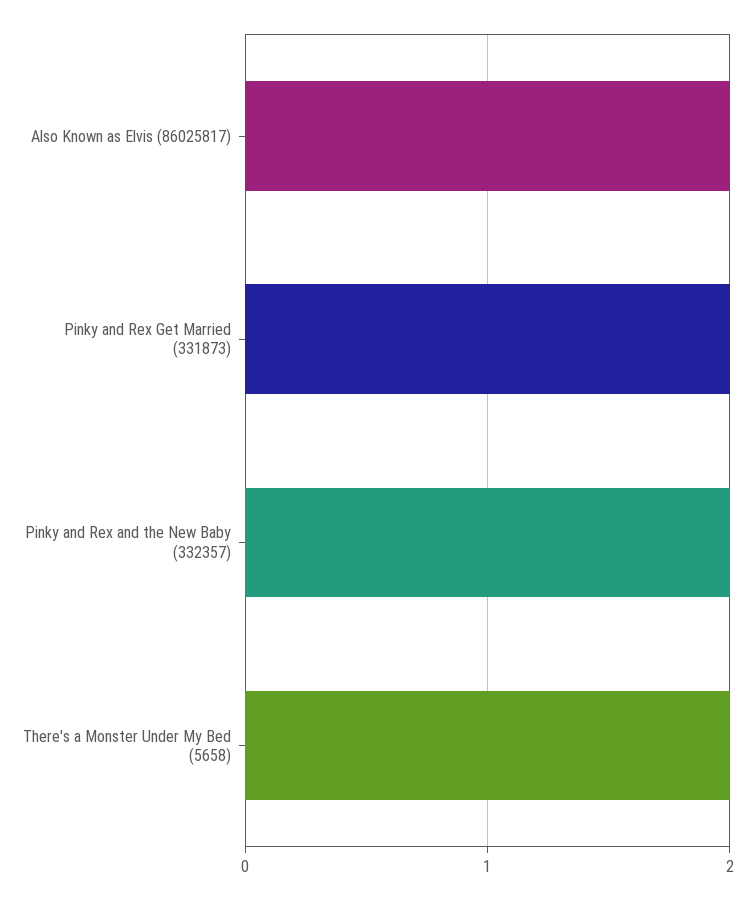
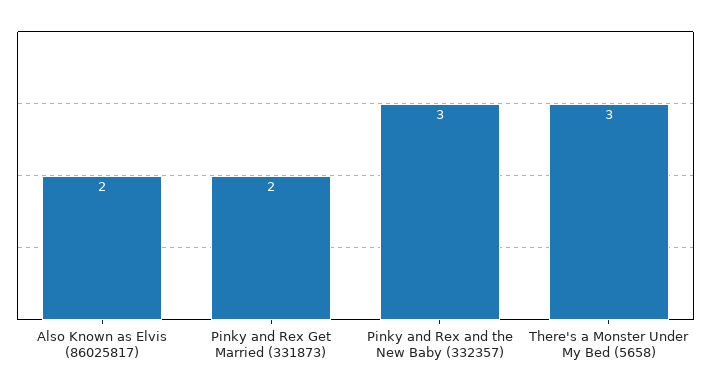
Pinky and Rex and the New Baby (332357): 2 -> 3
There's a Monster Under My Bed (5658): 2 -> 3

